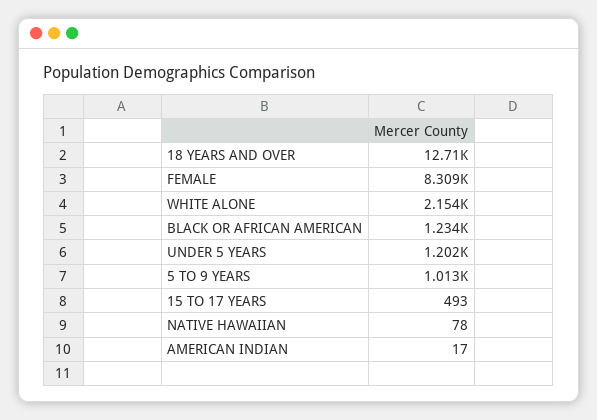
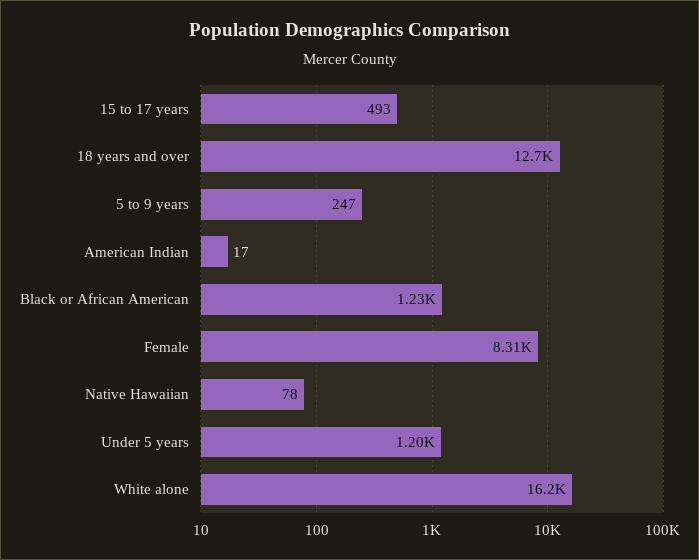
WHITE ALONE: 2154 -> 16200
5 TO 9 YEARS: 1013 -> 247

